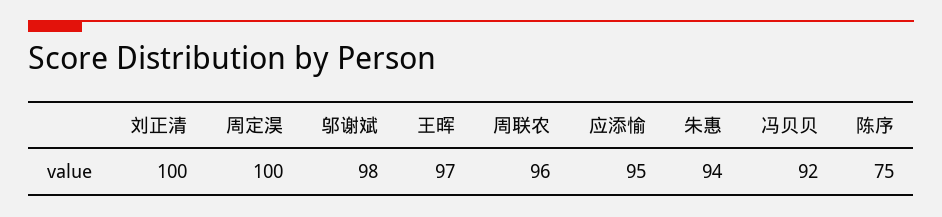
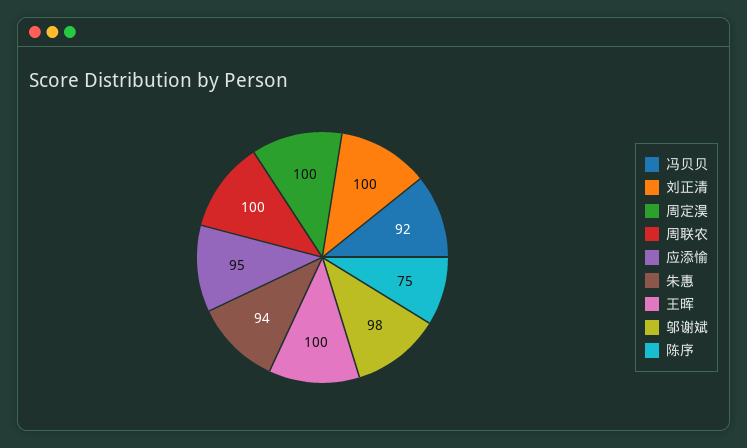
王晖: 97 -> 100
周联农: 96 -> 100

